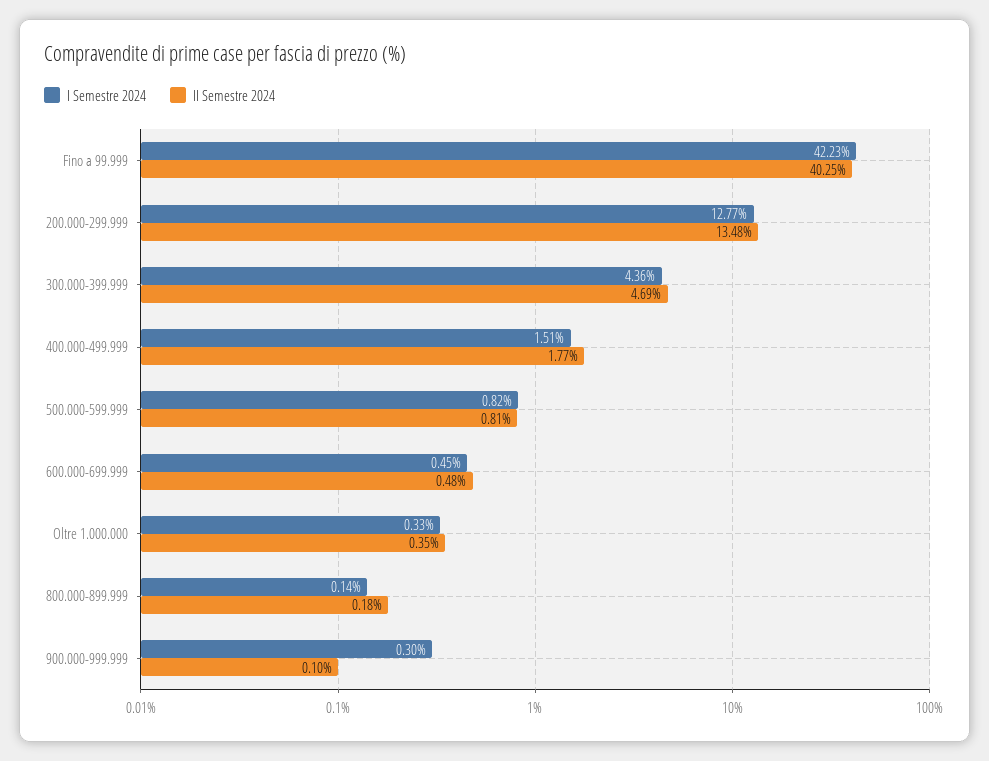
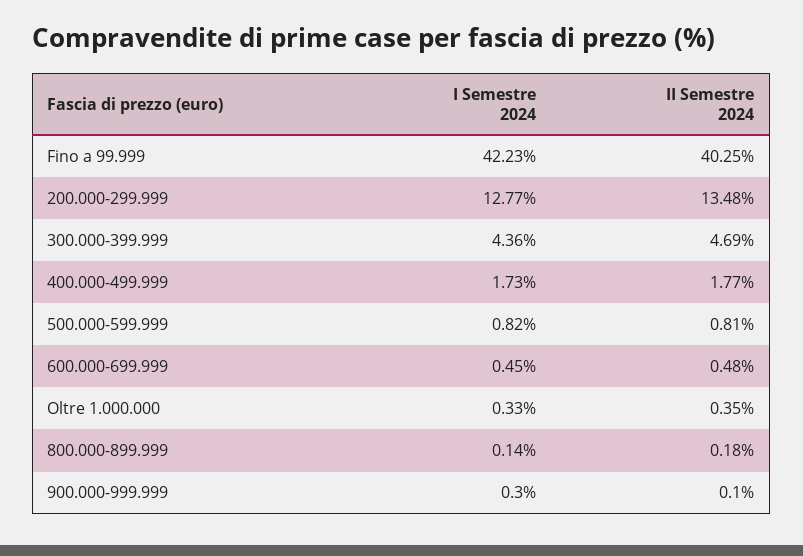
I Semestre 2024, 400.000-499.999: 1.51 -> 1.73

